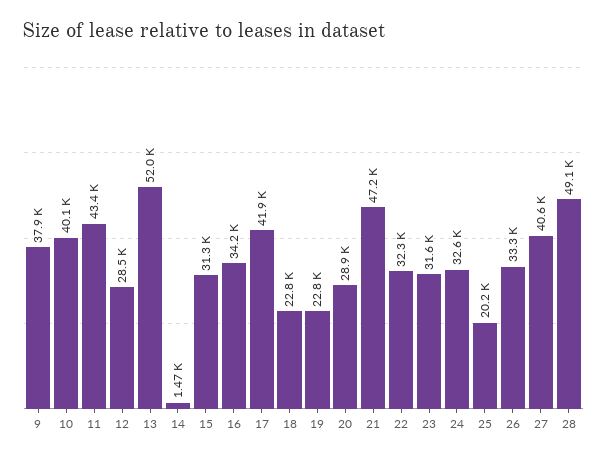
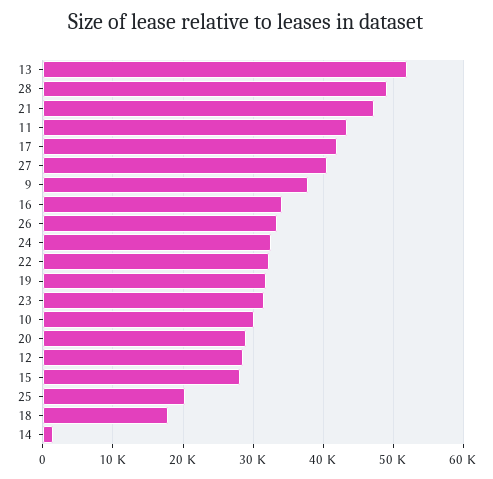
10: 40100 -> 30000
15: 31300 -> 28000
18: 22800 -> 18000
19: 22800 -> 32000

